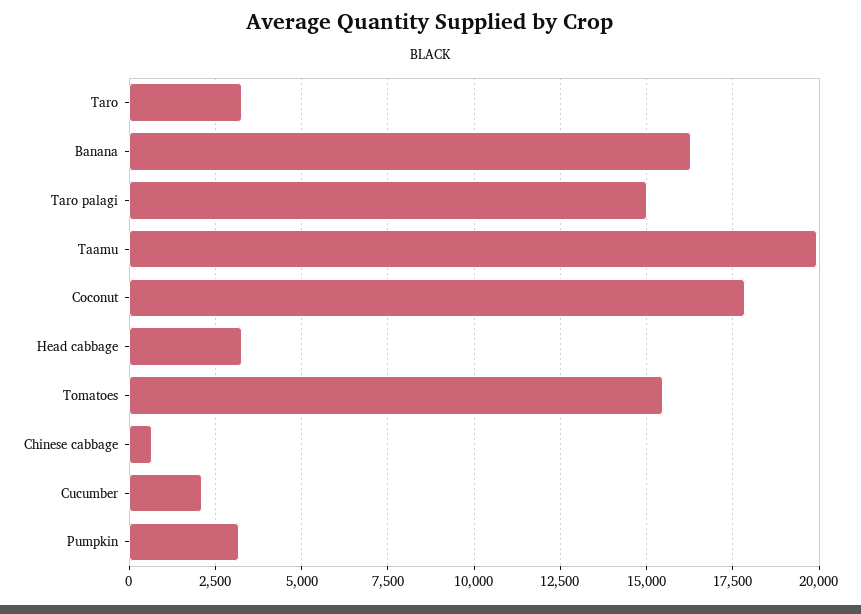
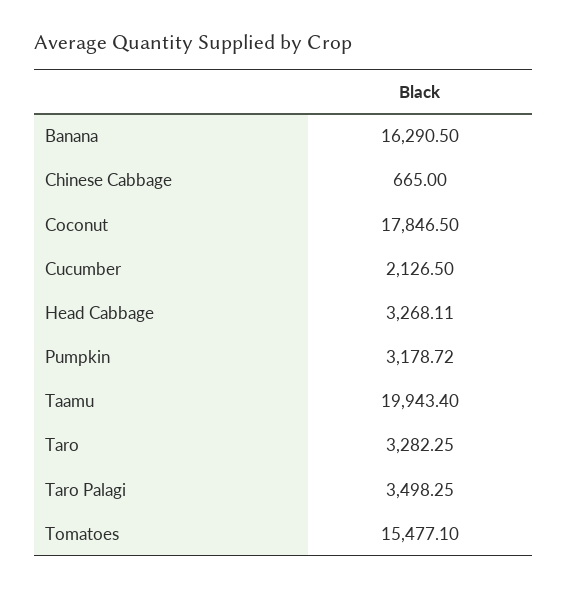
Taro palagi: 15000 -> 3498.25

